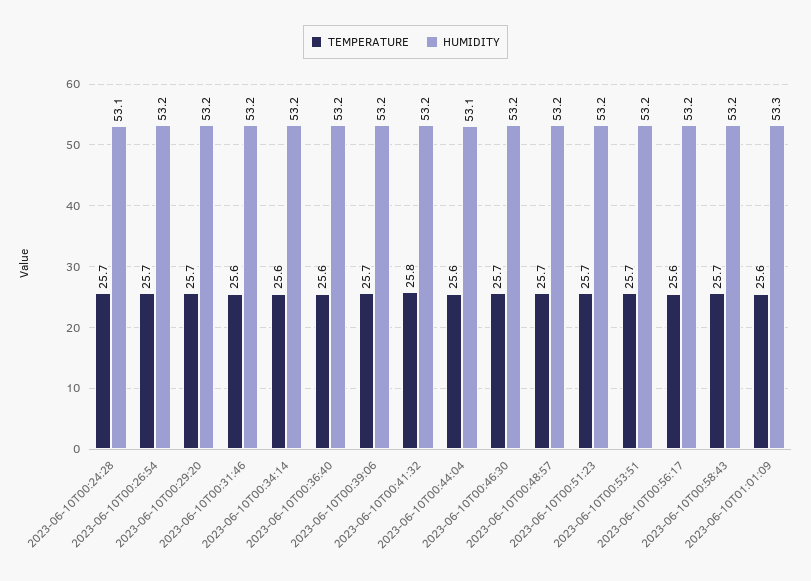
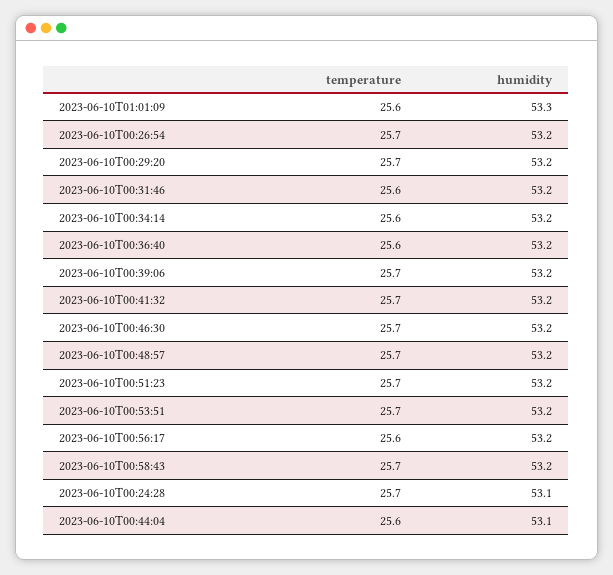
TEMPERATURE, 2023-06-10T00:41:32: 25.8 -> 25.7

